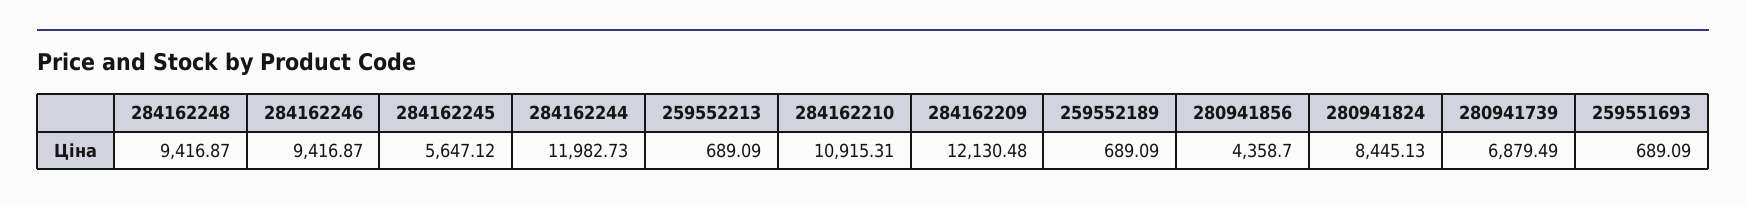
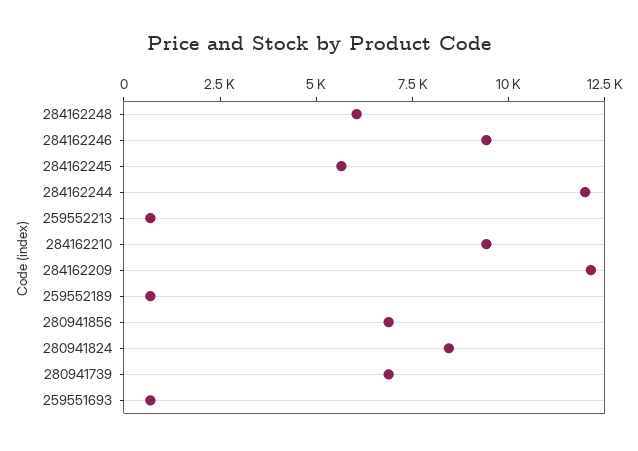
284162248: 9416.87 -> 6000
284162210: 10915.31 -> 9500
280941856: 4358.7 -> 7000

